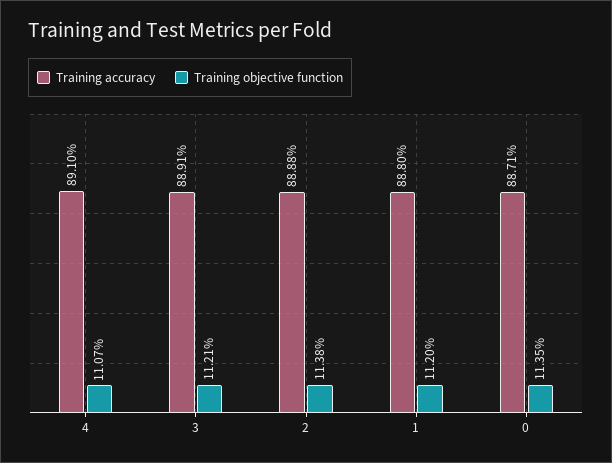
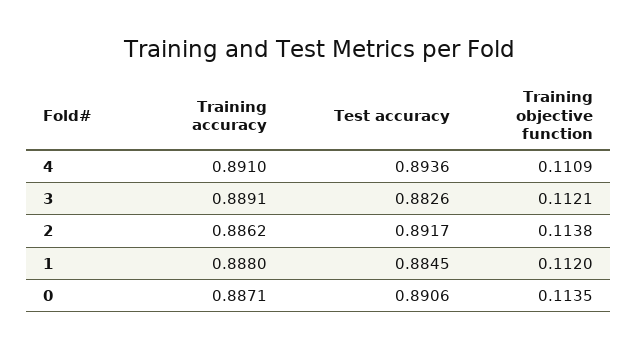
Training objective function, 4: 0.1107 -> 0.1109
Training accuracy, 2: 0.8888 -> 0.8862
Test accuracy, 4: none -> 0.8936
Test accuracy, 3: none -> 0.8826
Test accuracy, 2: none -> 0.8917
Test accuracy, 1: none -> 0.8845
Test accuracy, 0: none -> 0.8906

